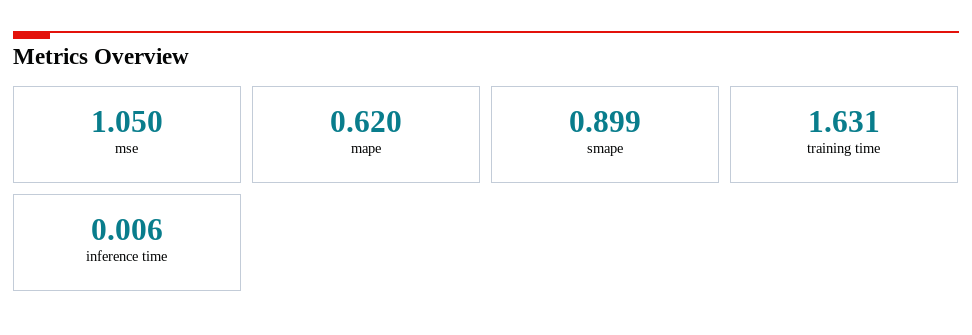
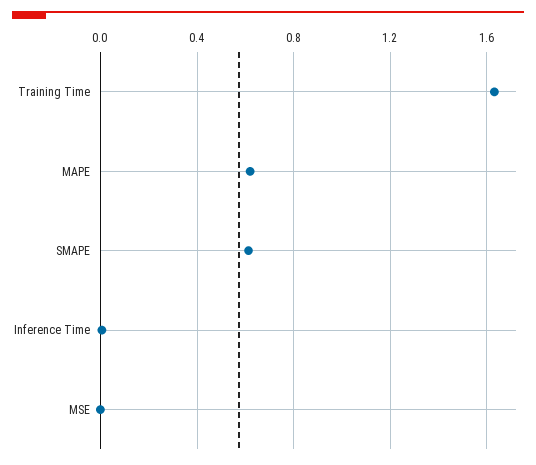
mse: 1.05 -> 0
smape: 0.899 -> 0.6

